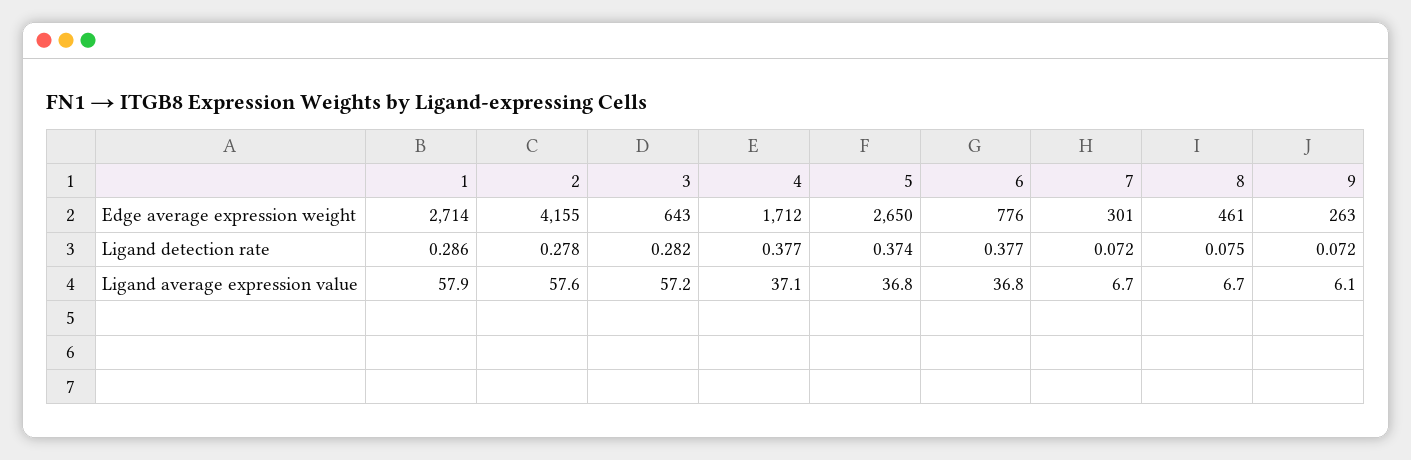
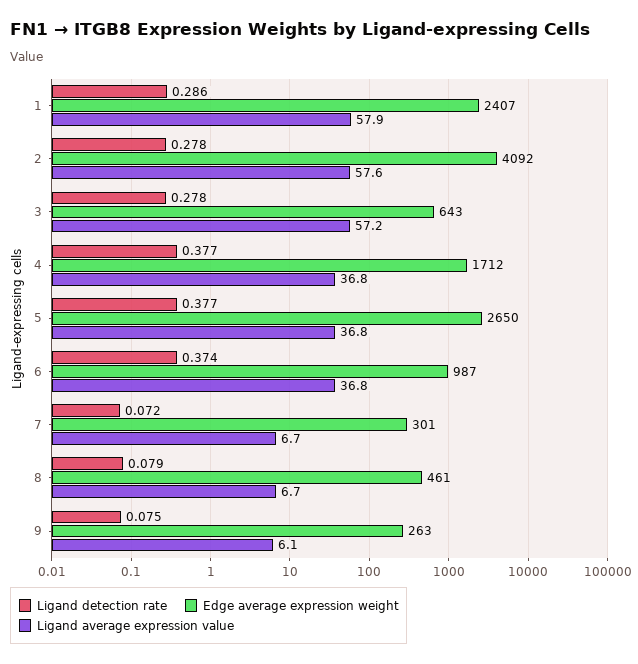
Edge average expression weight, 1: 2714 -> 2407
Edge average expression weight, 2: 4155 -> 4092
Edge average expression weight, 6: 776 -> 987
Ligand detection rate, 3: 0.282 -> 0.278
Ligand detection rate, 5: 0.374 -> 0.377
Ligand detection rate, 6: 0.377 -> 0.374
Ligand detection rate, 8: 0.075 -> 0.079
Ligand detection rate, 9: 0.072 -> 0.075
Ligand average expression value, 4: 37.1 -> 36.8

